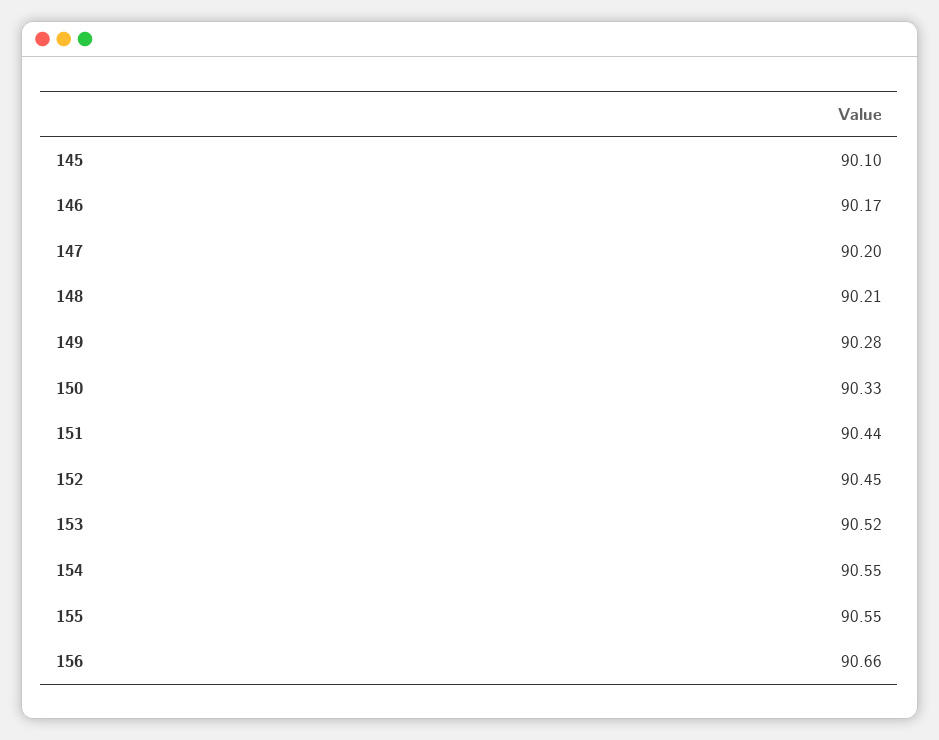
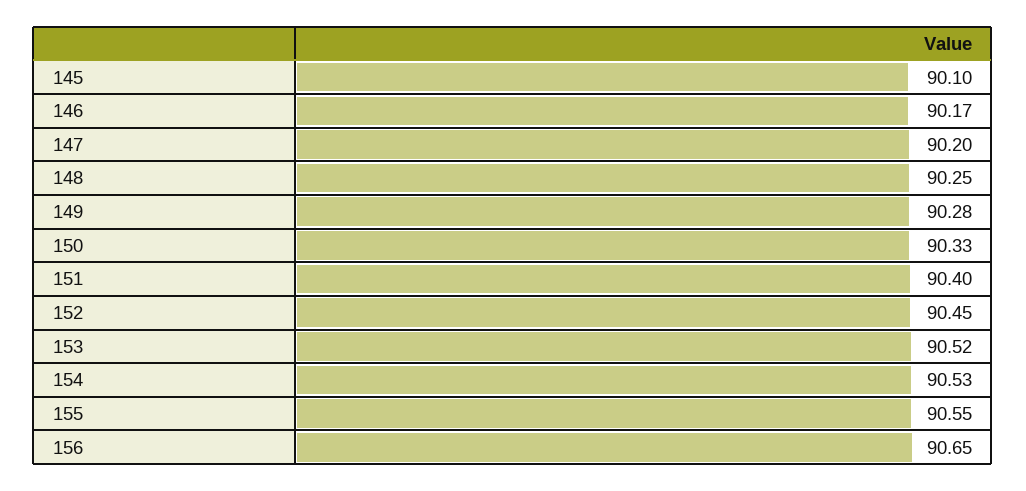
148: 90.21 -> 90.25
151: 90.44 -> 90.4
154: 90.55 -> 90.53
156: 90.66 -> 90.65

